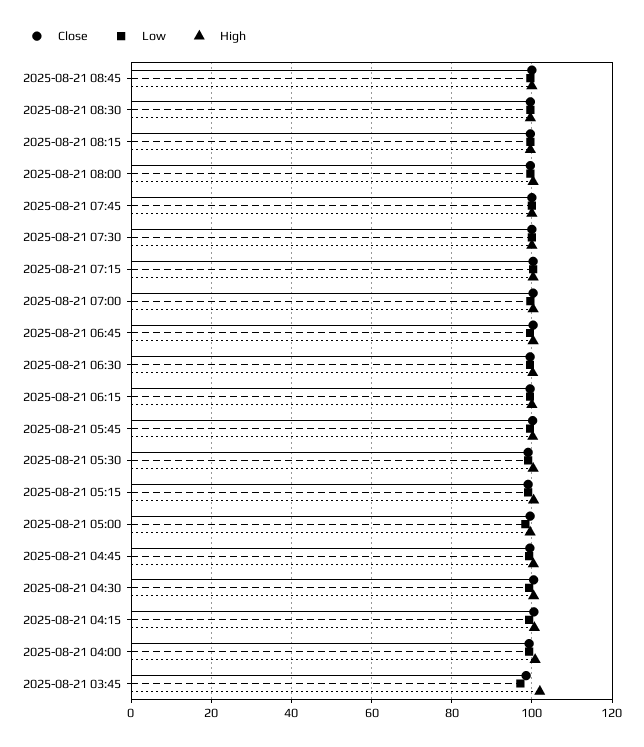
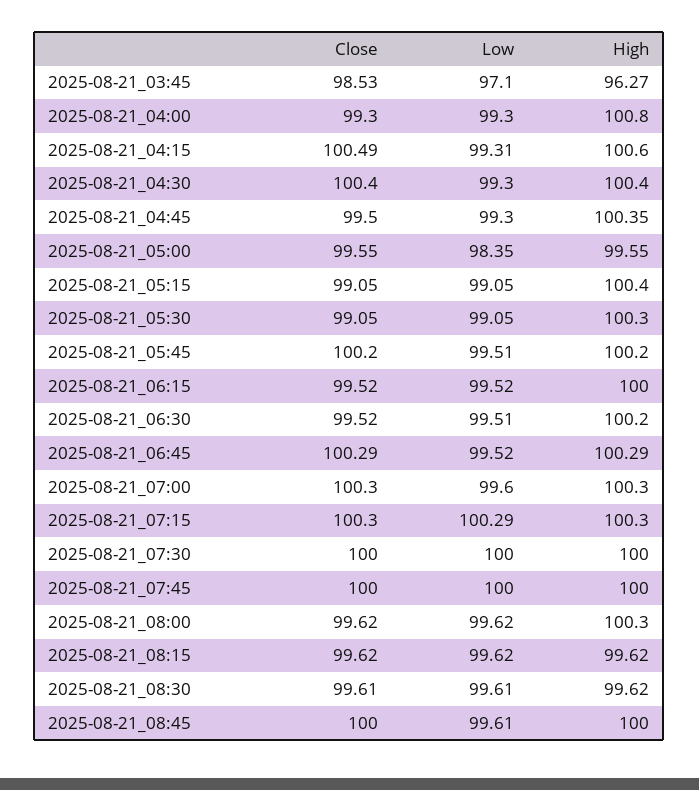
High, 2025-08-21 03:45: 102 -> 96.27

